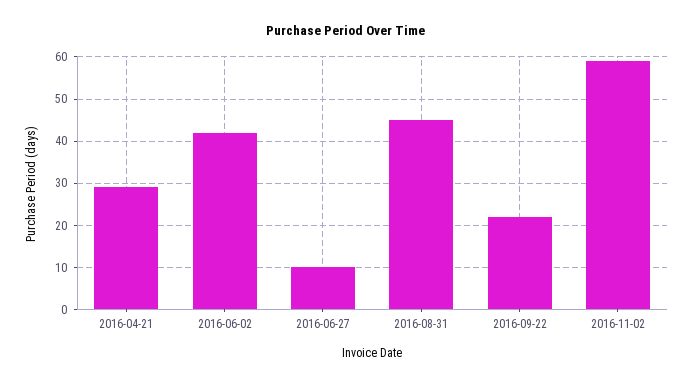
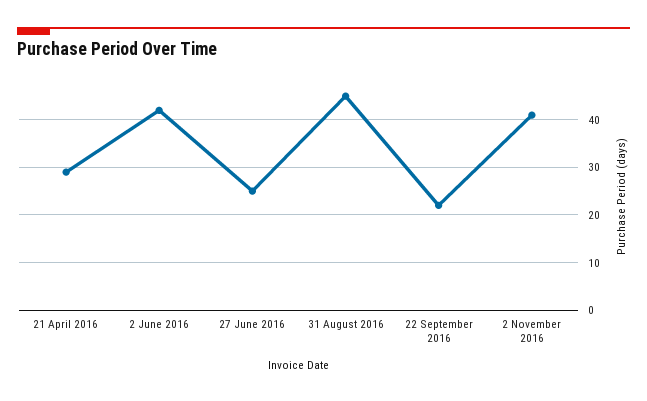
2016-06-27: 10 -> 25
2016-11-02: 60 -> 40

